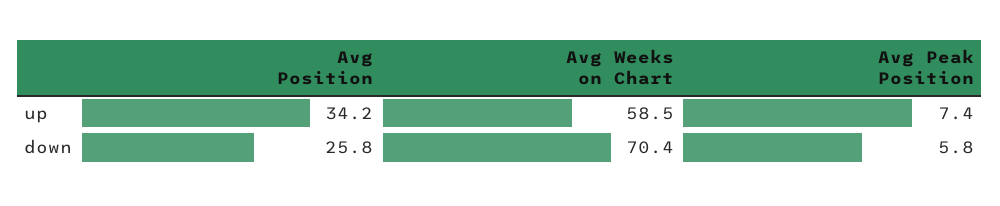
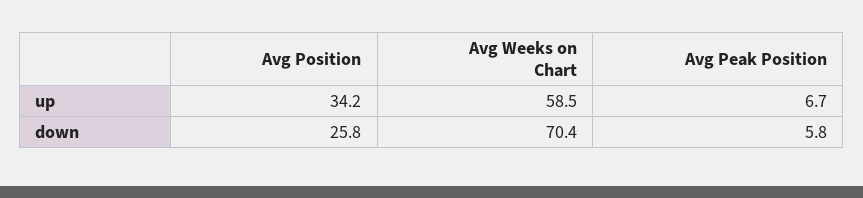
Avg Peak Position, up: 7.4 -> 6.7

